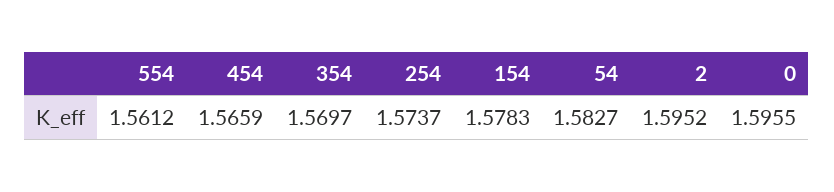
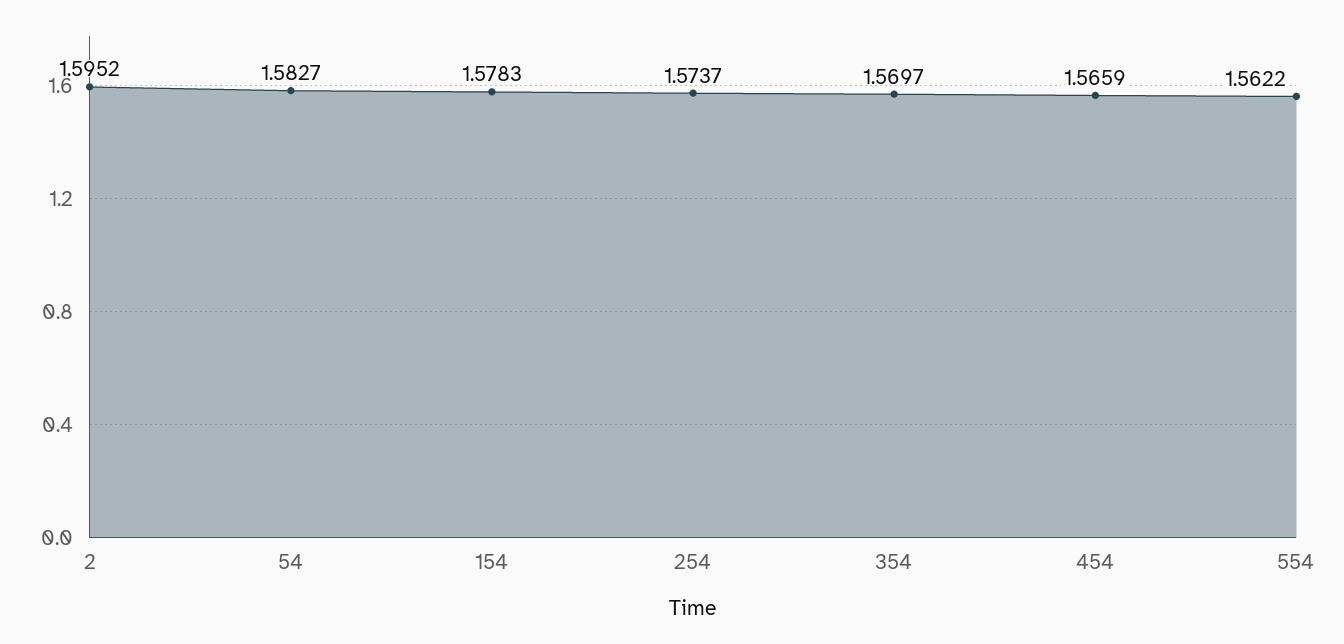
554: 1.5612 -> 1.5622
0: 1.5955 -> none

